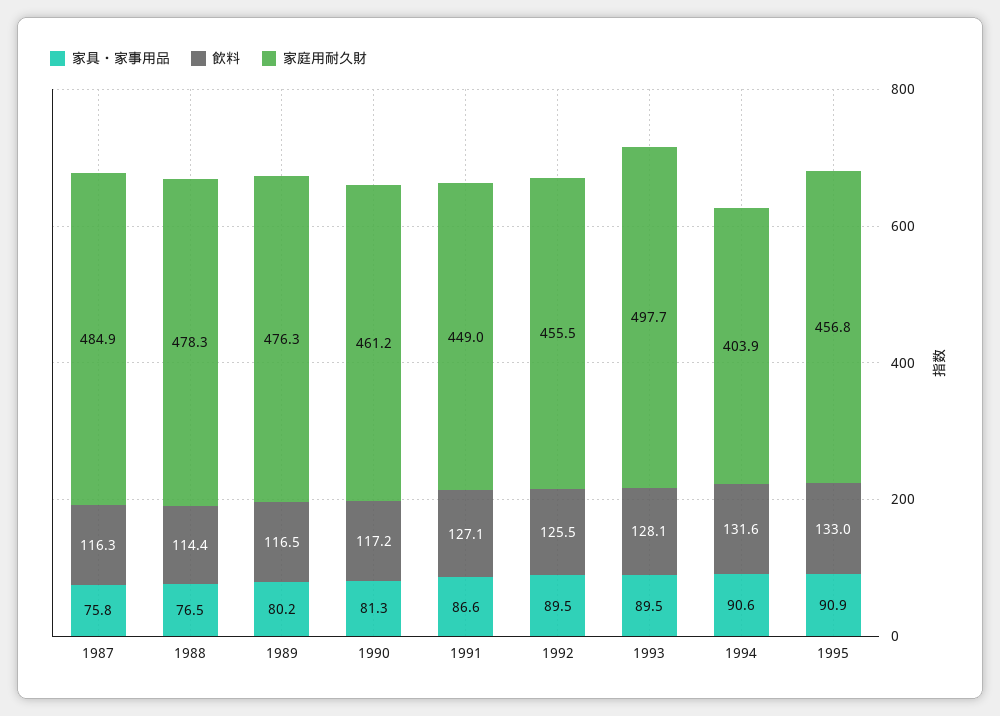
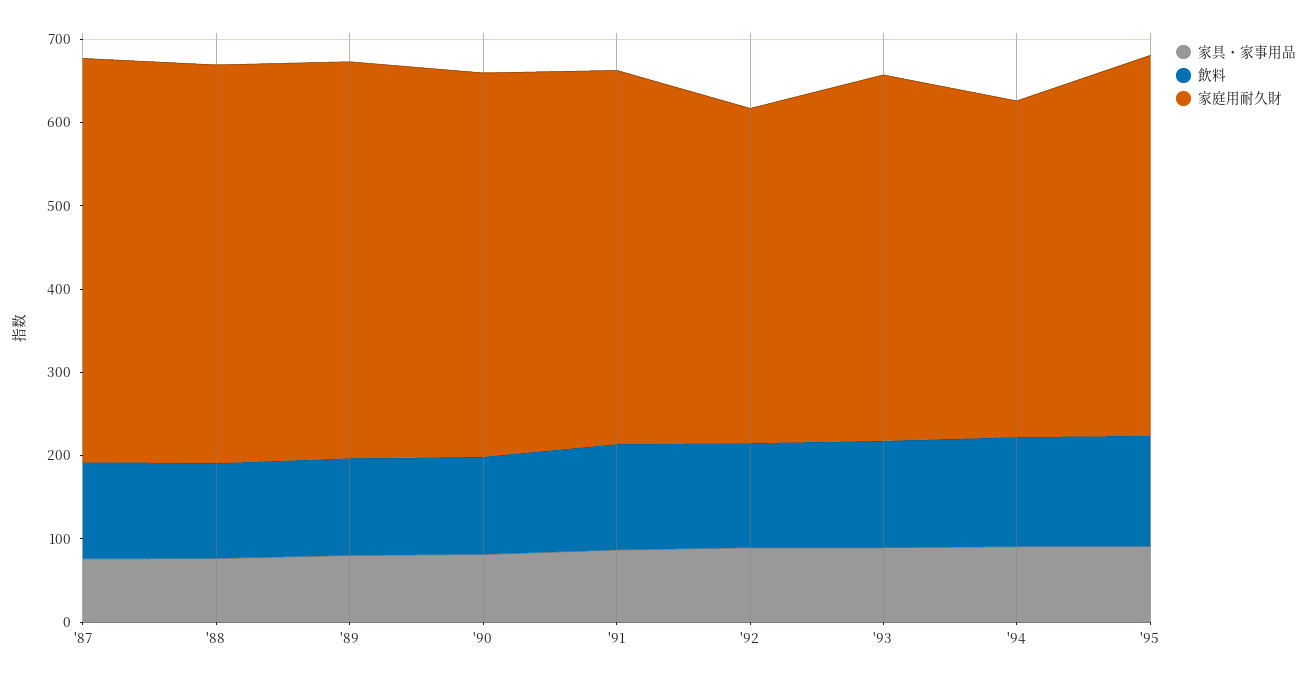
家庭用耐久財, 1992: 455.5 -> 400
家庭用耐久財, 1993: 497.7 -> 440

